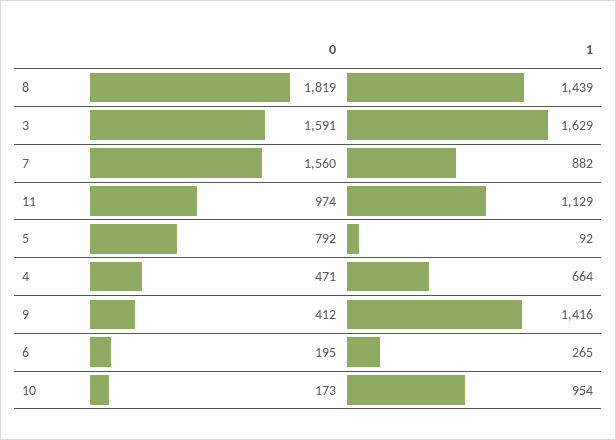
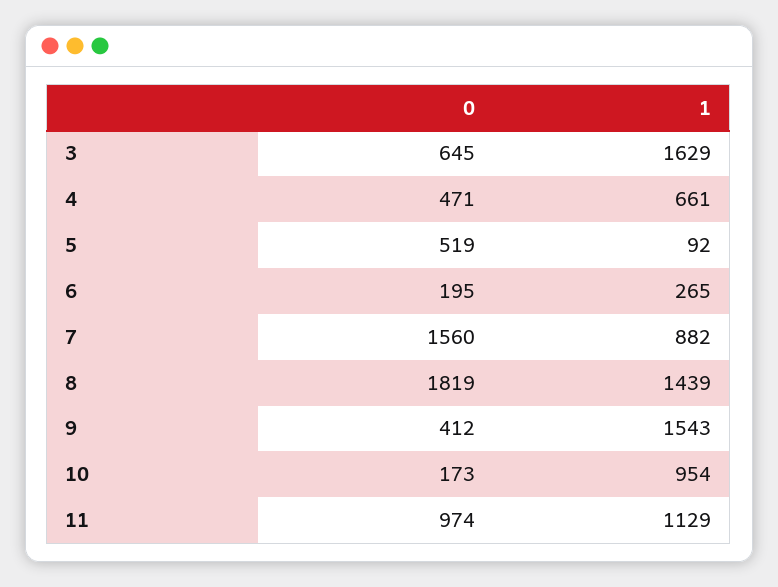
0, 3: 1591 -> 645
0, 5: 792 -> 519
1, 4: 664 -> 661
1, 9: 1416 -> 1543

